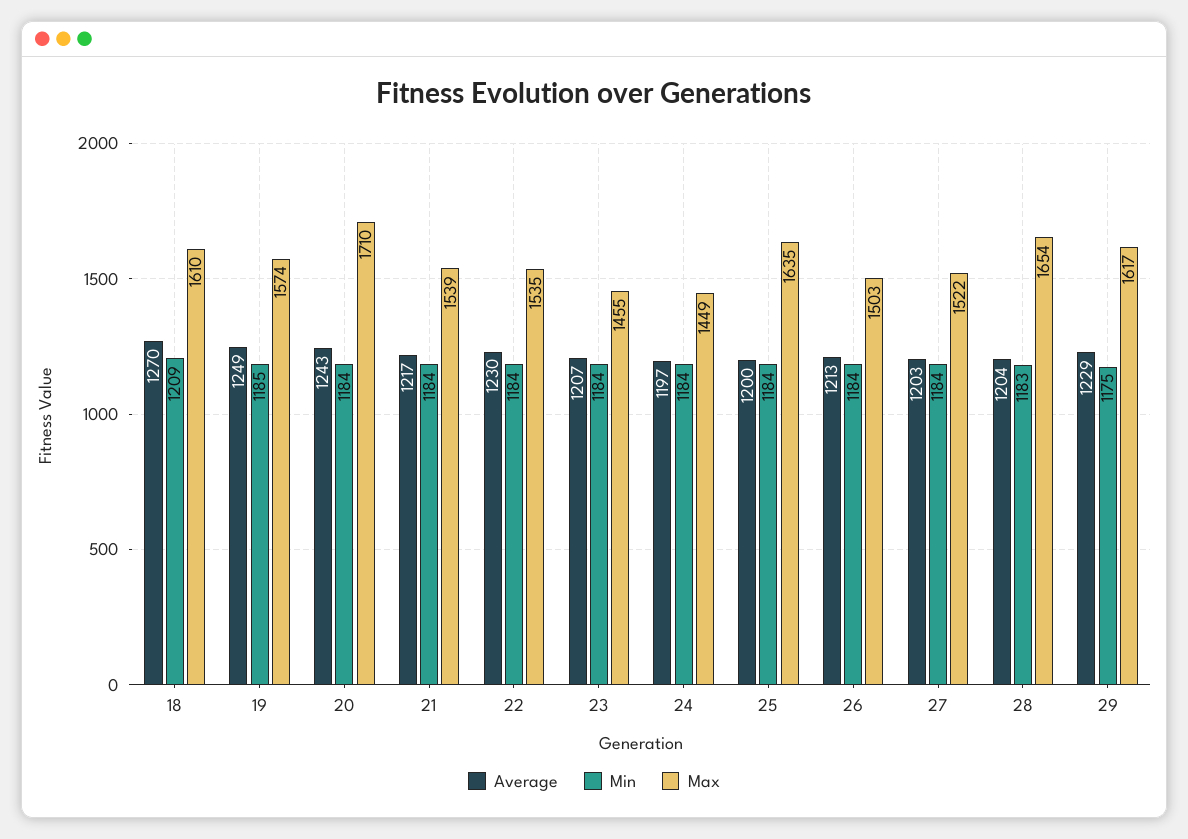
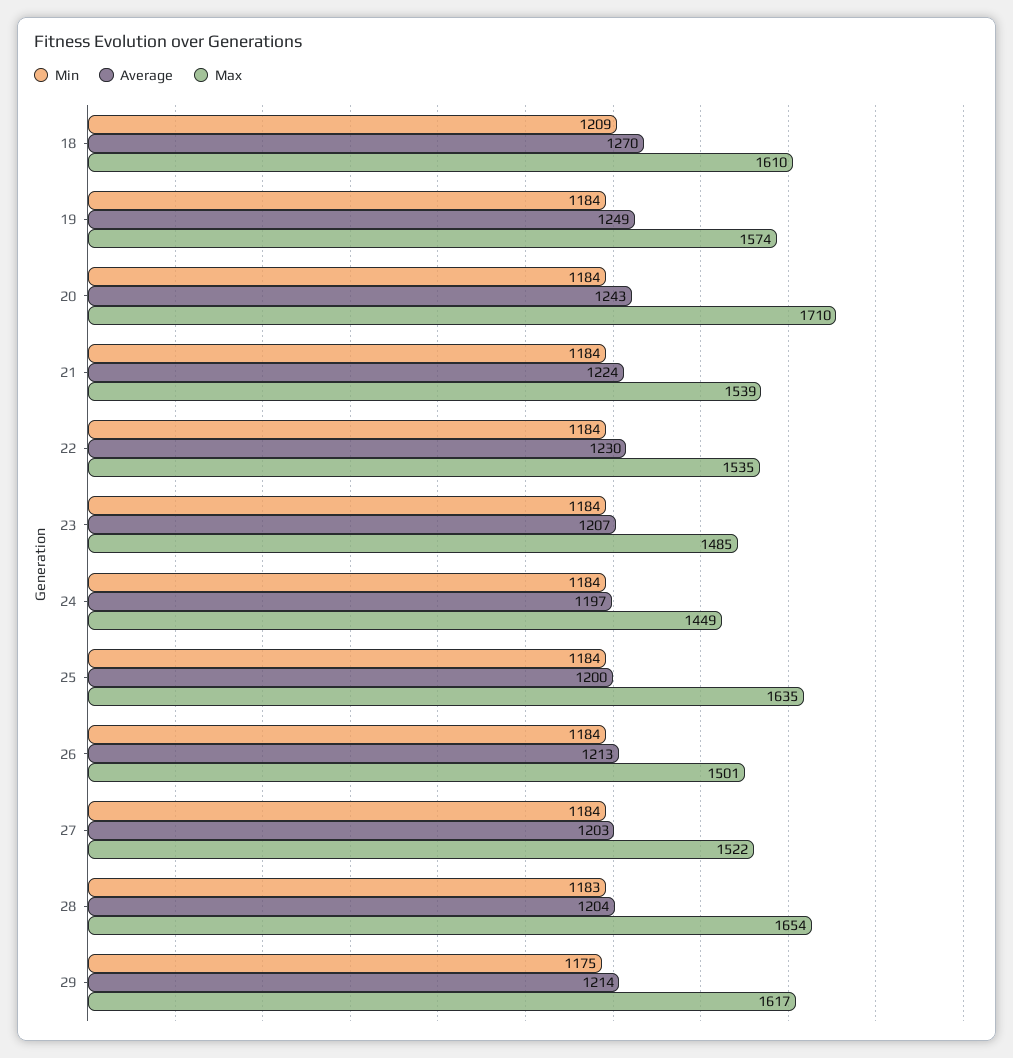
Min, 19: 1185 -> 1184
Average, 21: 1217 -> 1224
Max, 23: 1455 -> 1485
Max, 26: 1503 -> 1501
Average, 29: 1229 -> 1214

